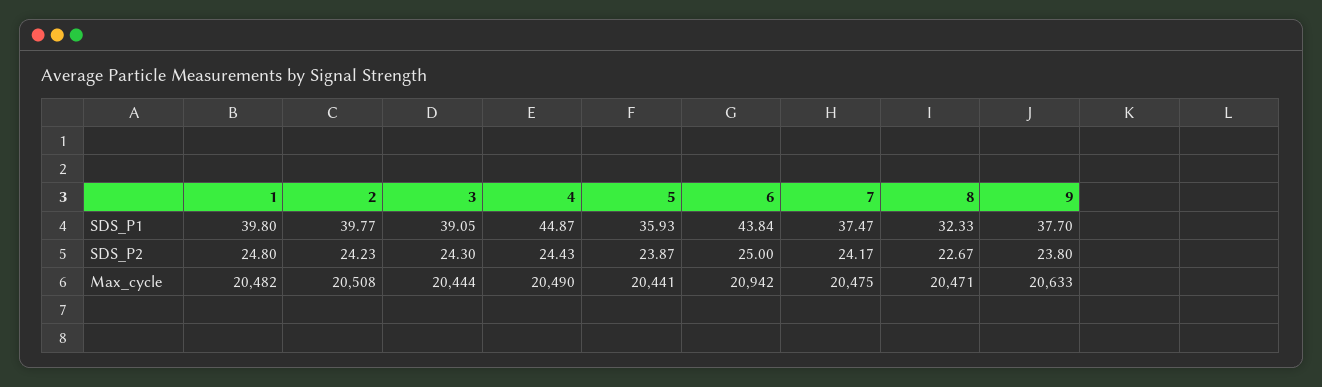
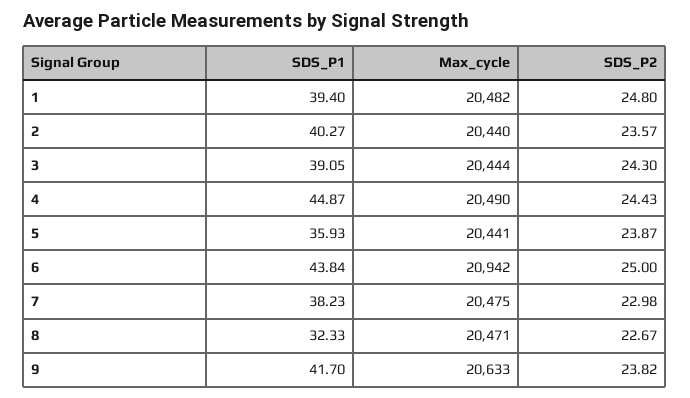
1, SDS_P1: 39.8 -> 39.4
2, SDS_P1: 39.77 -> 40.27
7, SDS_P1: 37.47 -> 38.23
9, SDS_P1: 37.7 -> 41.7
2, SDS_P2: 24.23 -> 23.57
7, SDS_P2: 24.17 -> 22.98
9, SDS_P2: 23.8 -> 23.82
2, Max_cycle: 20508 -> 20440

